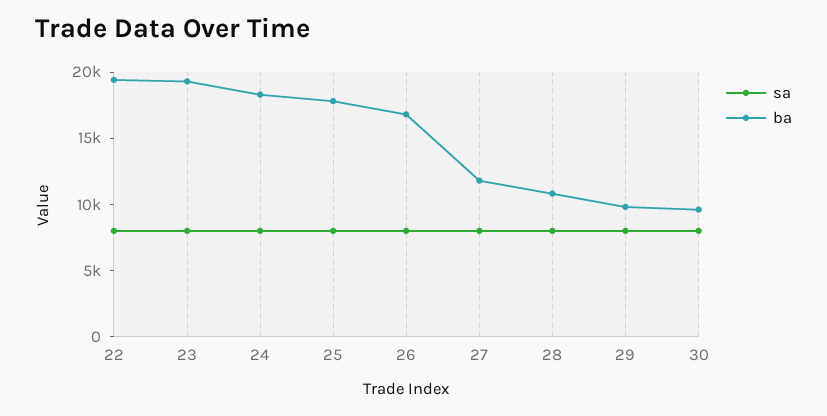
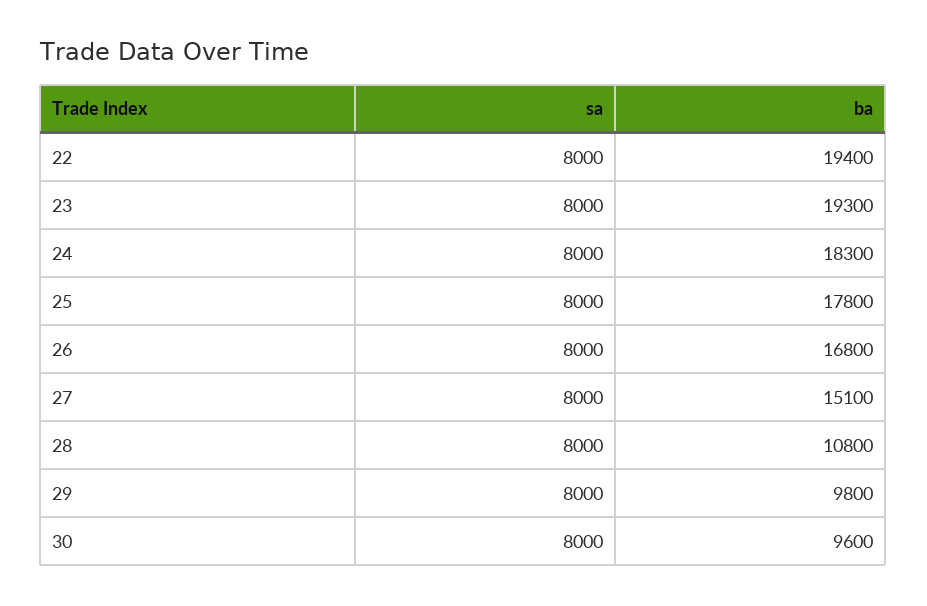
ba, 27: 12000 -> 15100

